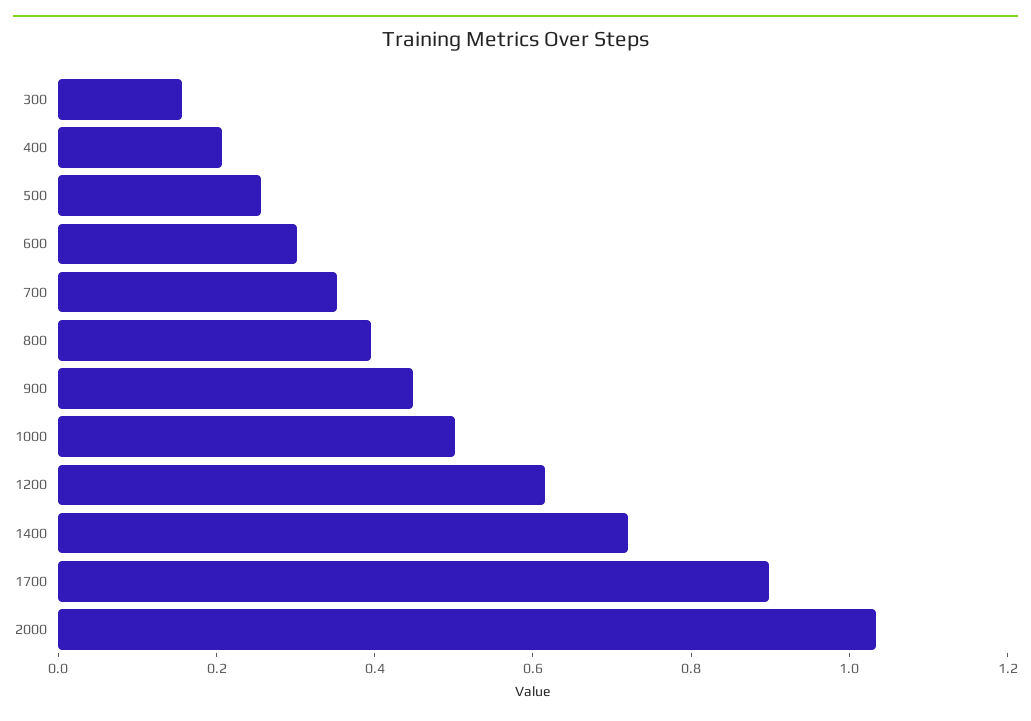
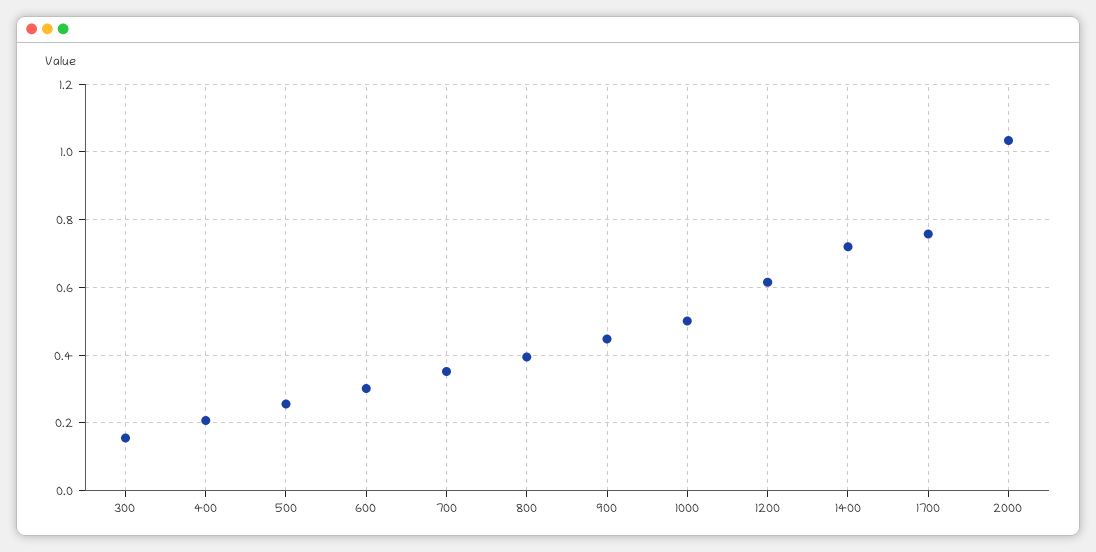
1700: 0.9 -> 0.76

